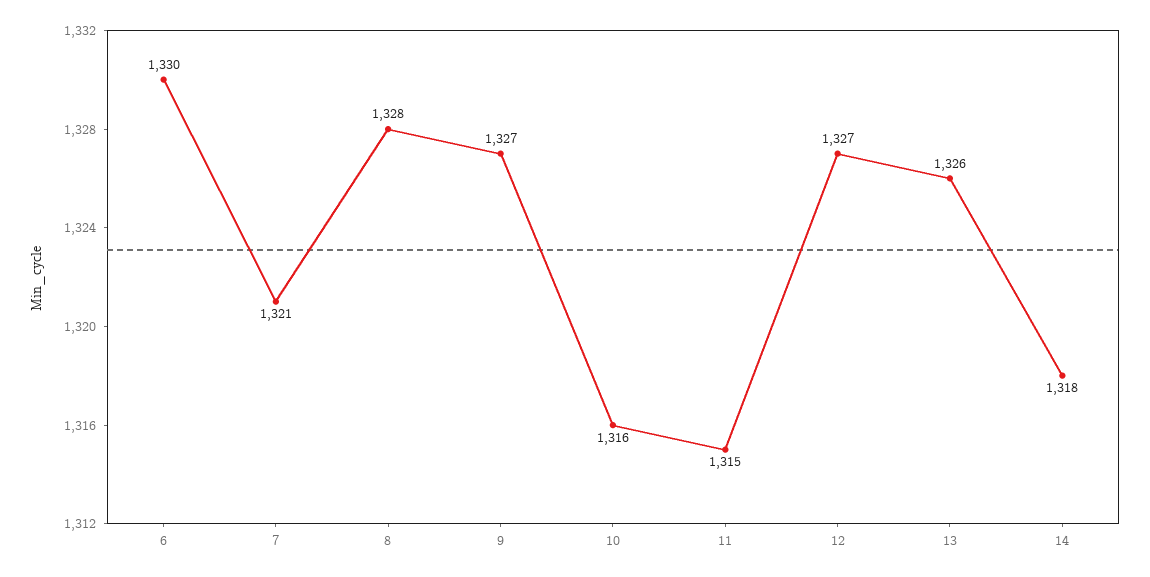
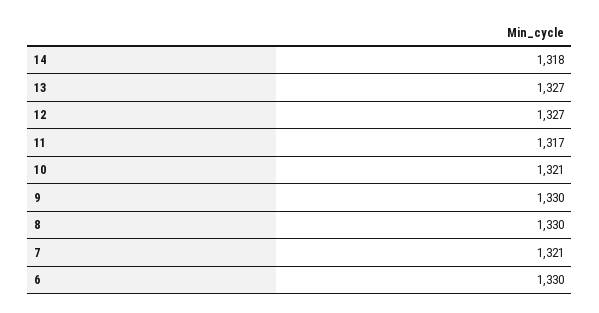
8: 1328 -> 1330
9: 1327 -> 1330
10: 1316 -> 1321
11: 1315 -> 1317
13: 1326 -> 1327

